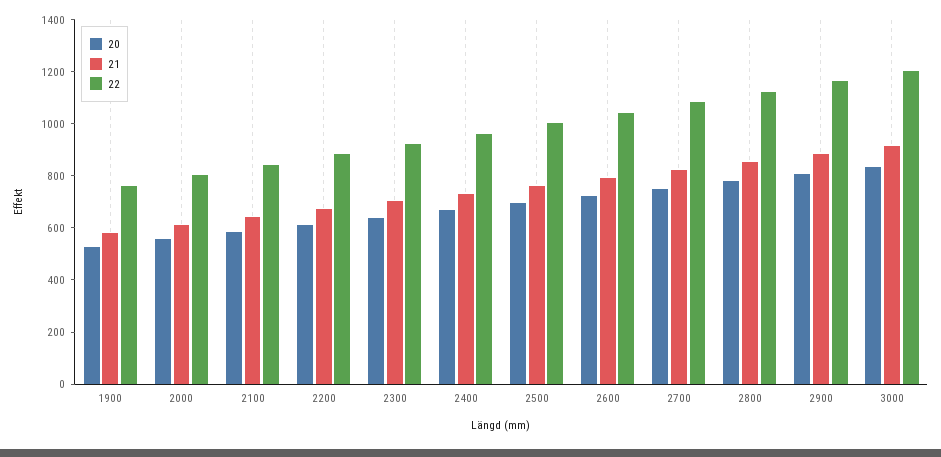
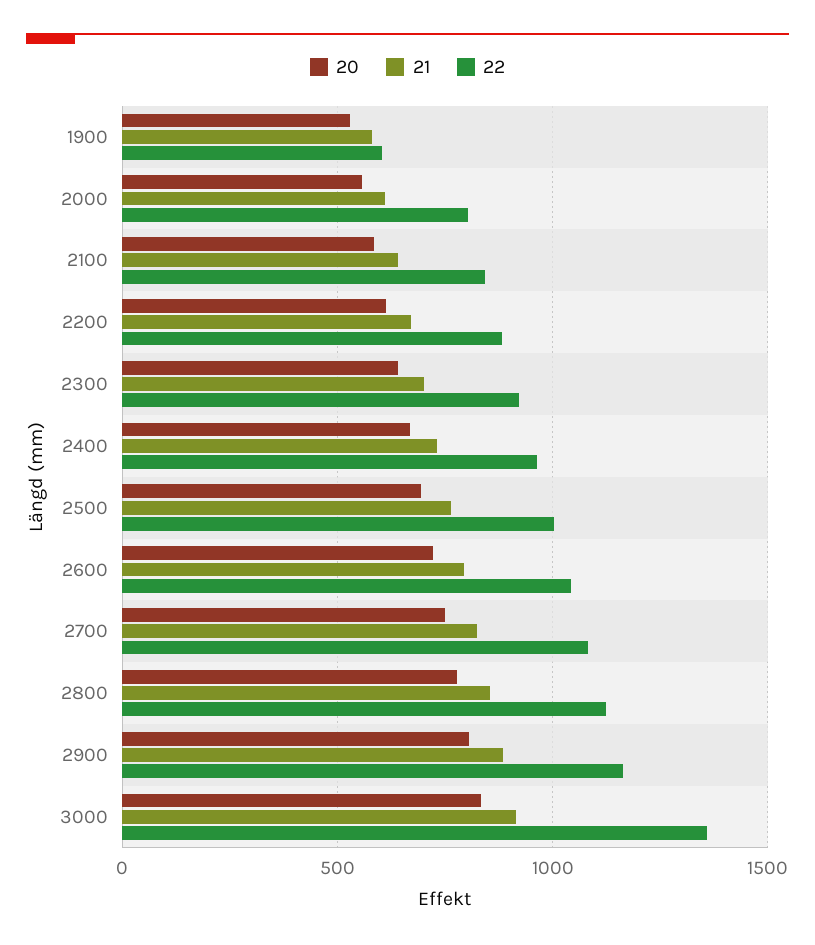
22, 1900: 750 -> 600
22, 3000: 1200 -> 1350

